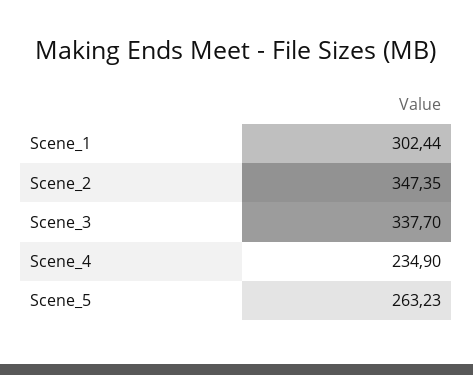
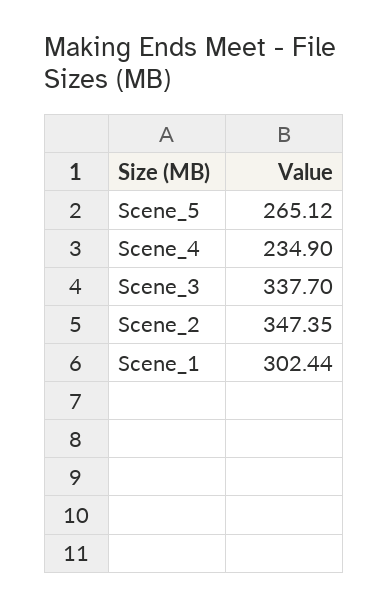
Scene_5: 263.23 -> 265.12

